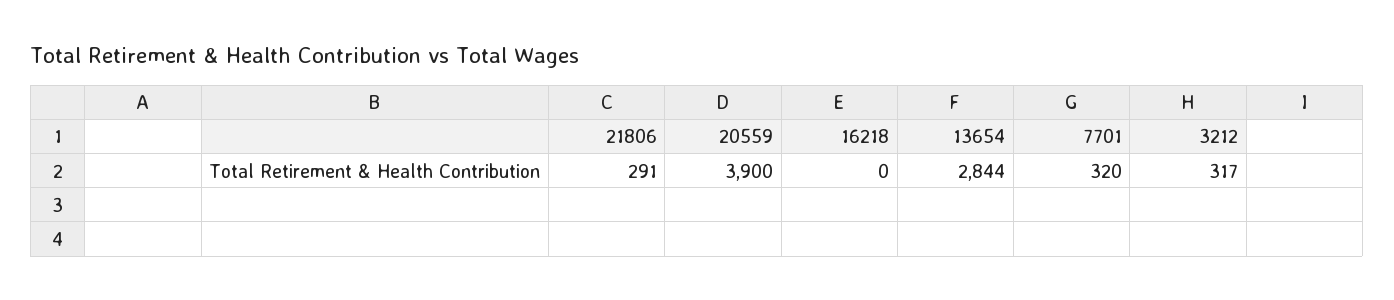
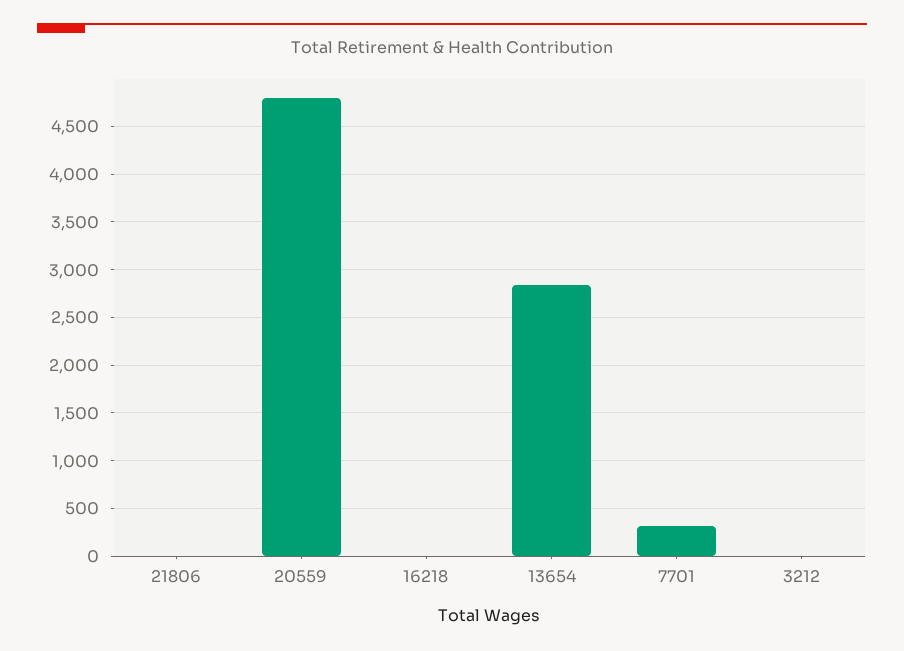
21806: 291 -> 0
20559: 3900 -> 4800
3212: 317 -> 0

